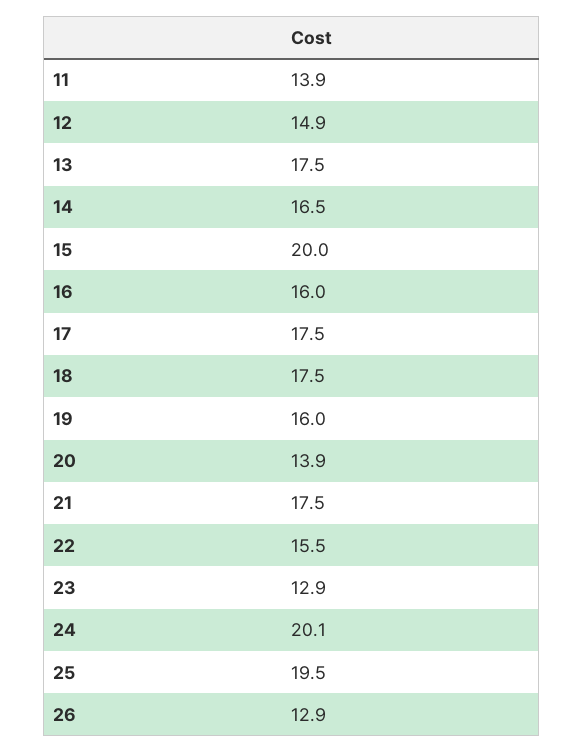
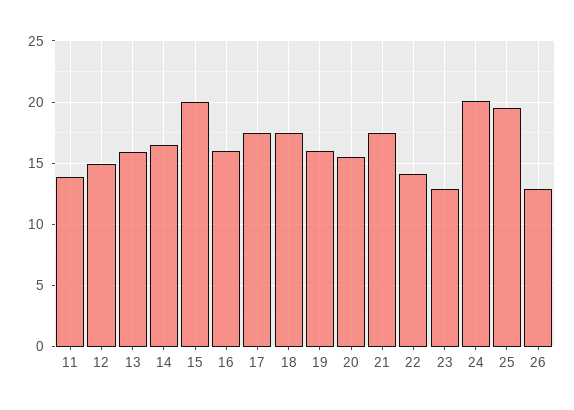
13: 17.5 -> 16
20: 13.9 -> 15.5
22: 15.5 -> 14

